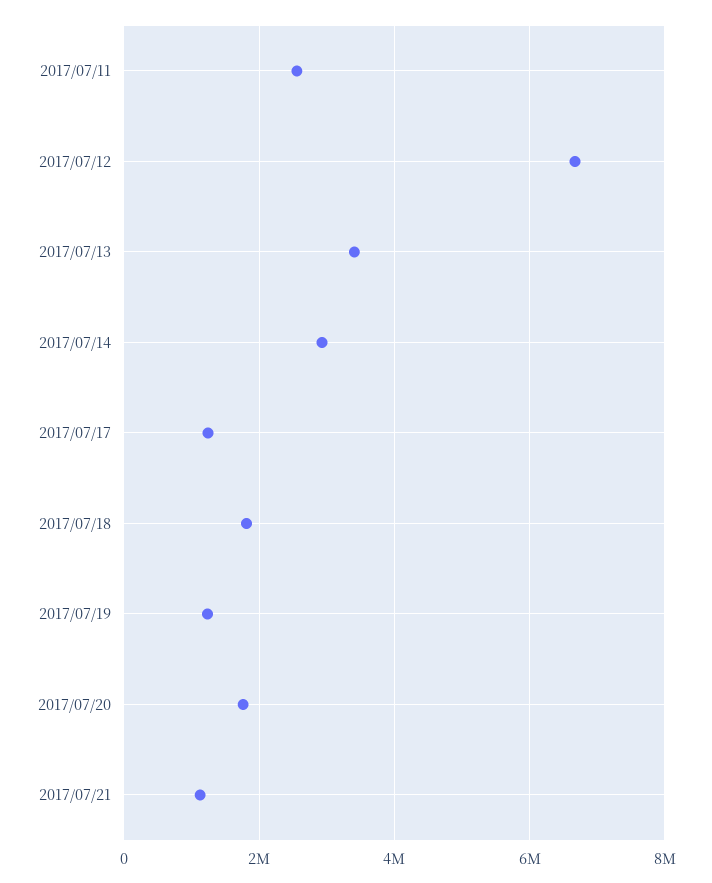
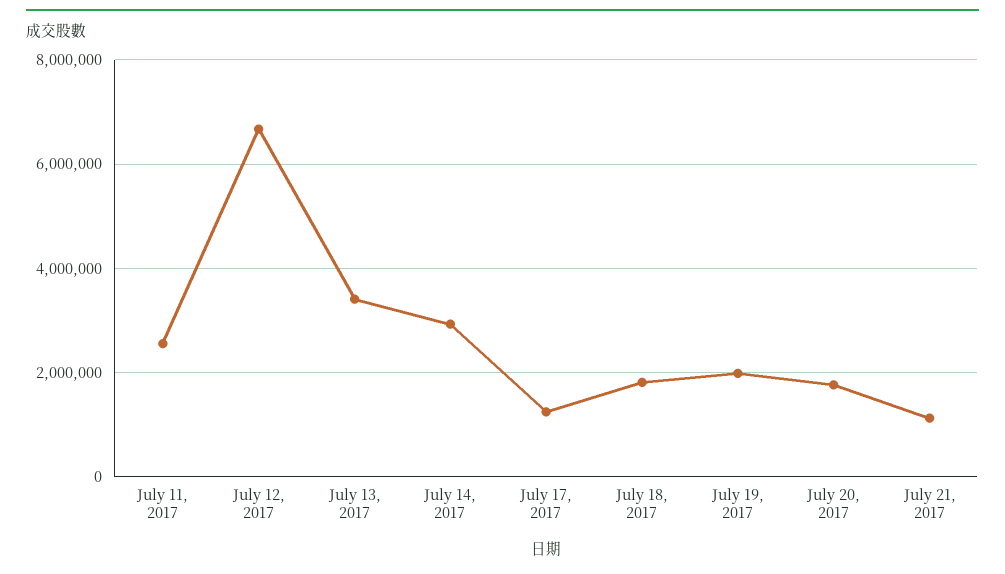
2017/07/19: 1200000 -> 2000000

